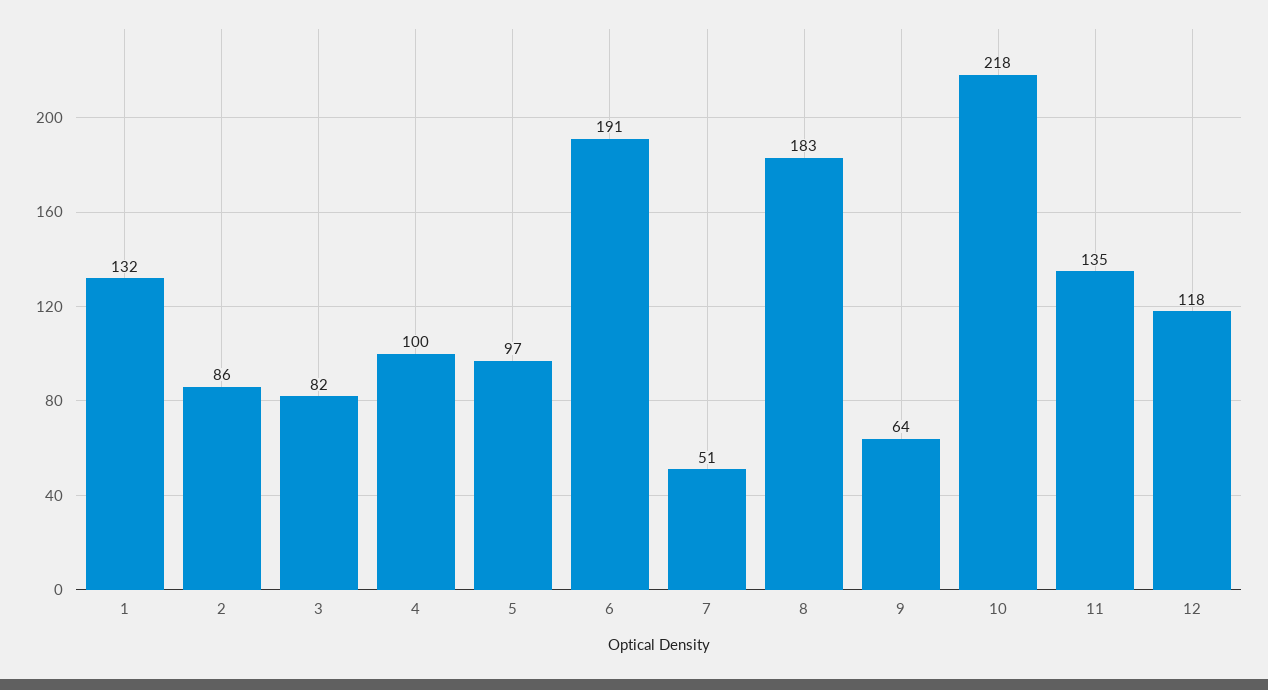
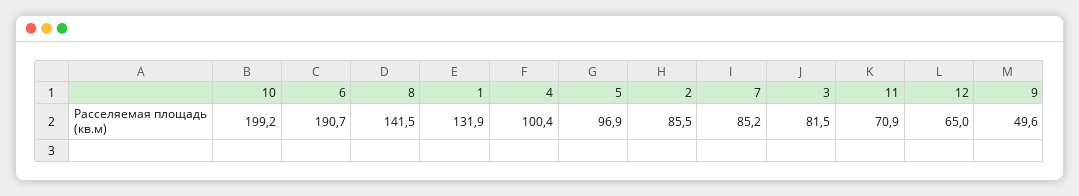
7: 51 -> 85.2
8: 183 -> 141.5
9: 64 -> 49.6
10: 218 -> 199.2
11: 135 -> 70.9
12: 118 -> 65

